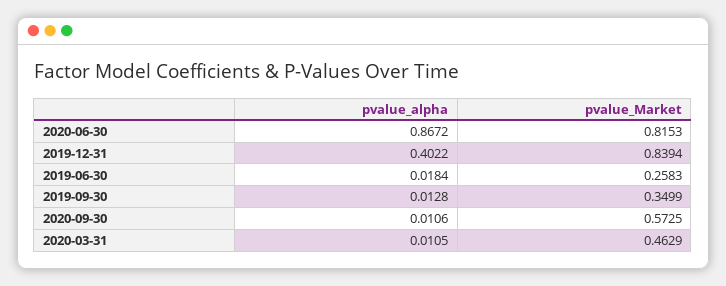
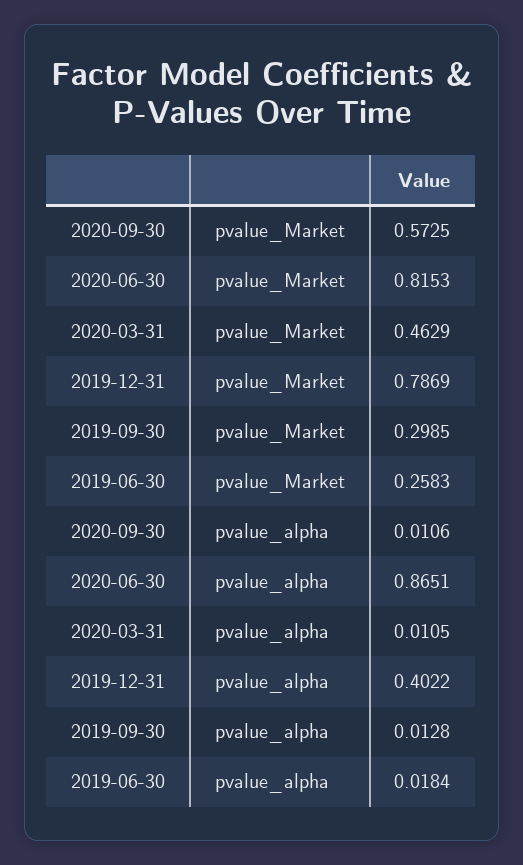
pvalue_alpha, 2020-06-30: 0.8672 -> 0.8651
pvalue_Market, 2019-12-31: 0.8394 -> 0.7869
pvalue_Market, 2019-09-30: 0.3499 -> 0.2985

